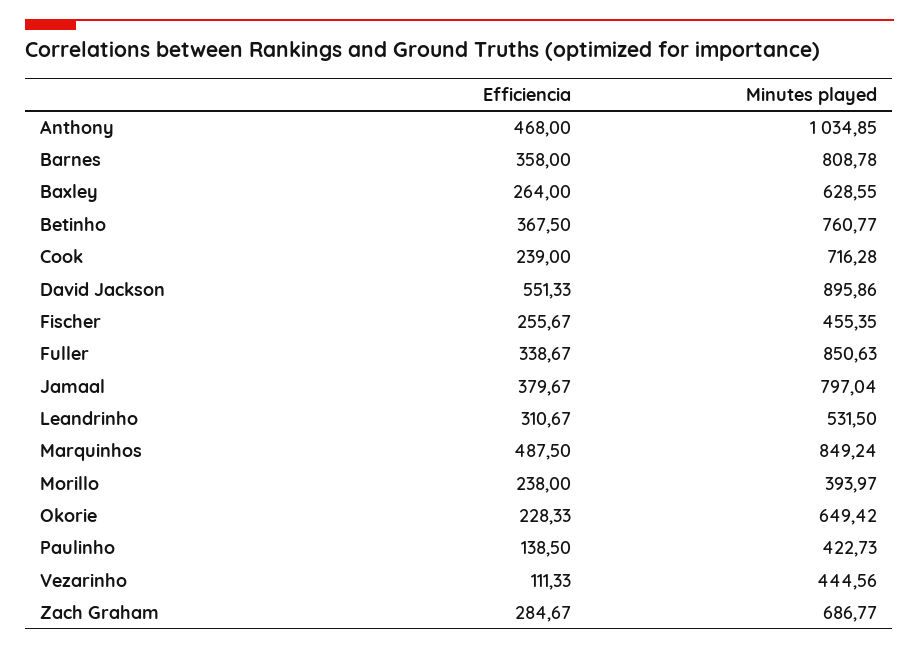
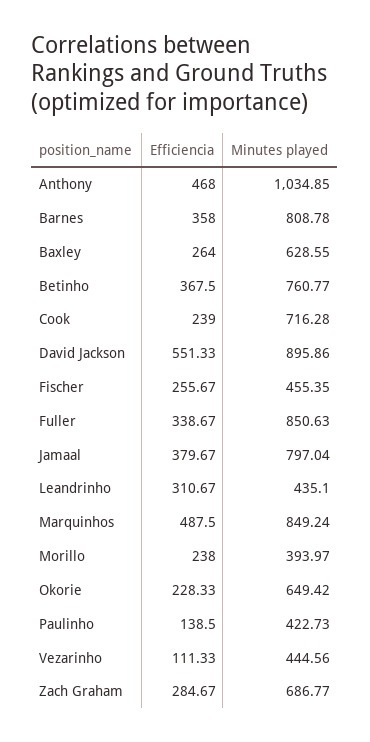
Minutes played, Leandrinho: 531.5 -> 435.1

